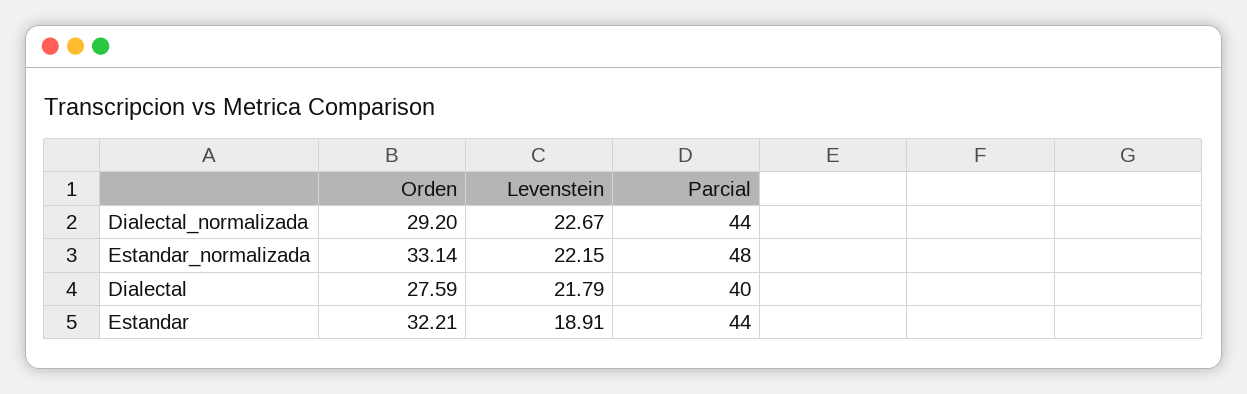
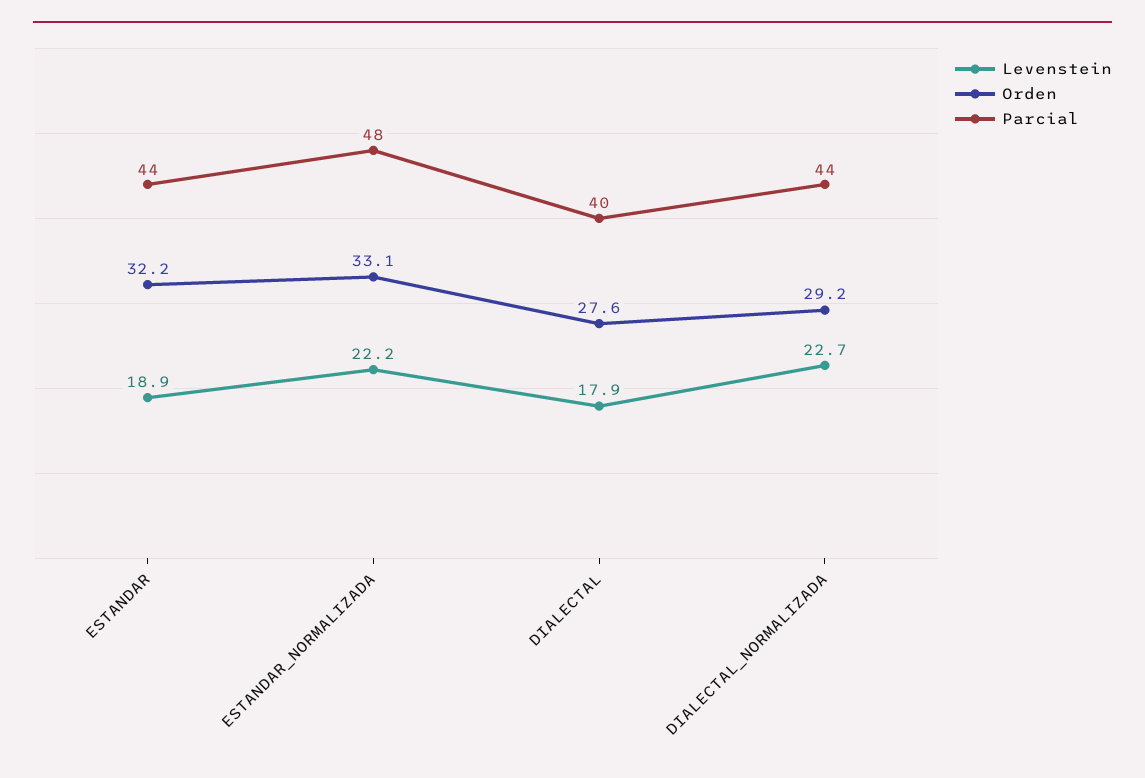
Levenstein, Dialectal: 21.79 -> 17.9

